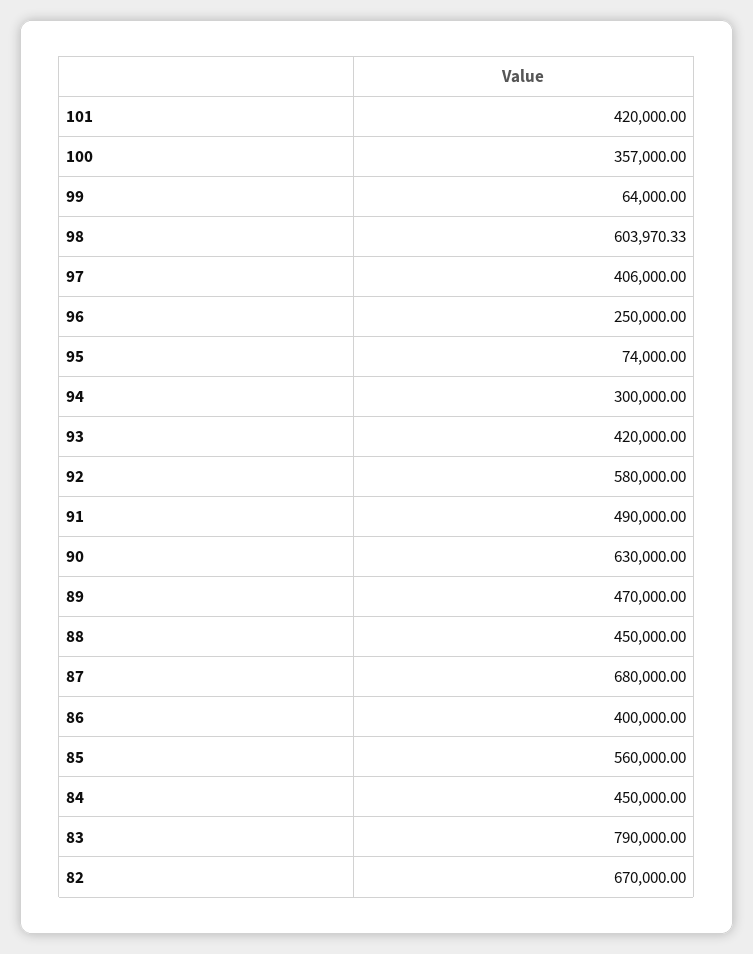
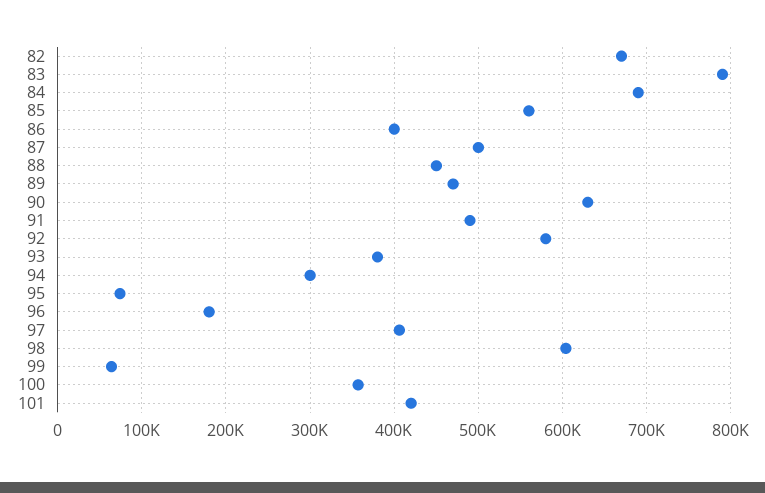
96: 250000 -> 180000
93: 420000 -> 380000
87: 680000 -> 500000
84: 450000 -> 690000

